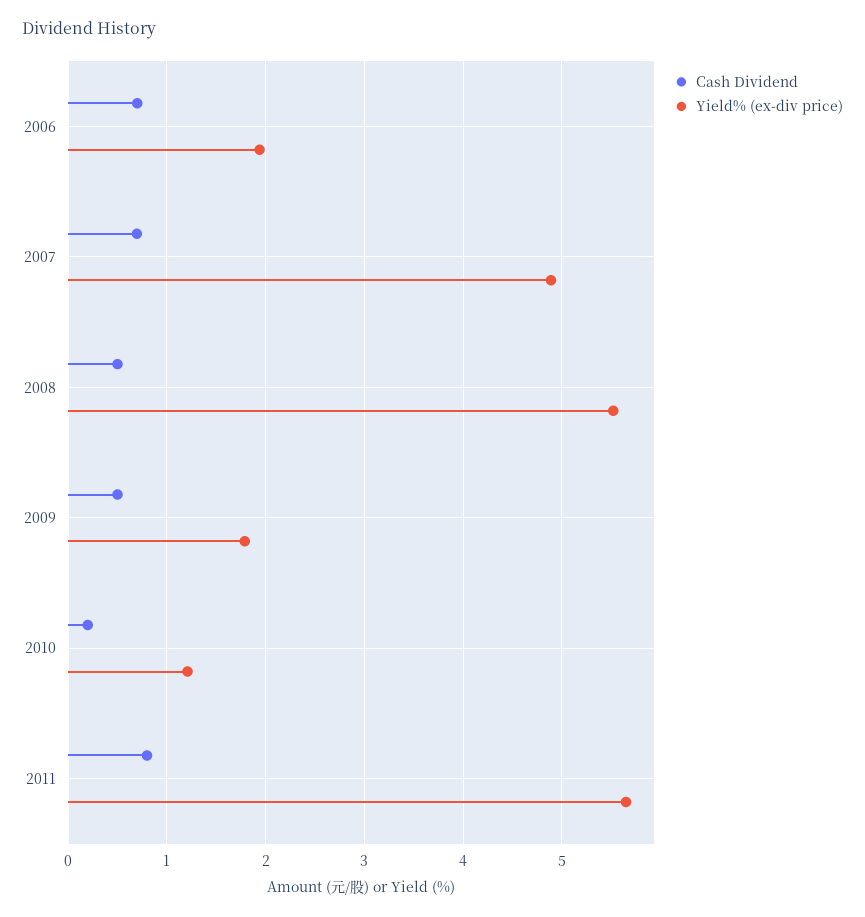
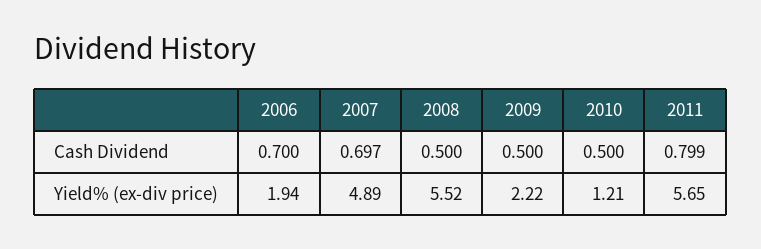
Yield% (ex-div price), 2009: 1.8 -> 2.22
Cash Dividend, 2010: 0.2 -> 0.5

